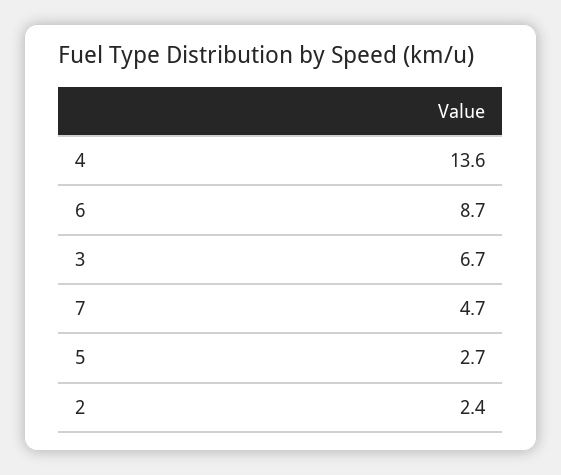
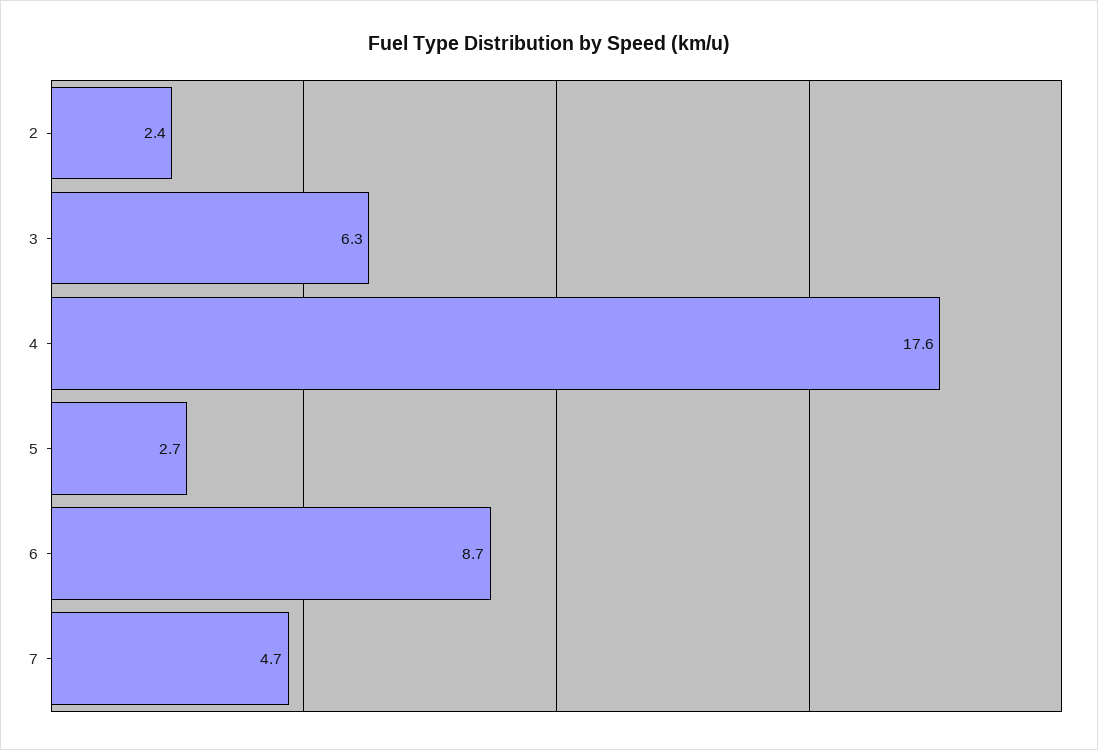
4: 13.6 -> 17.6
3: 6.7 -> 6.3

